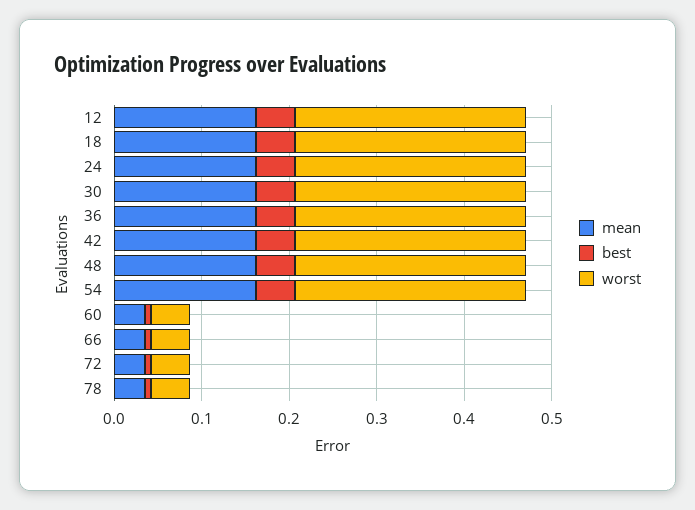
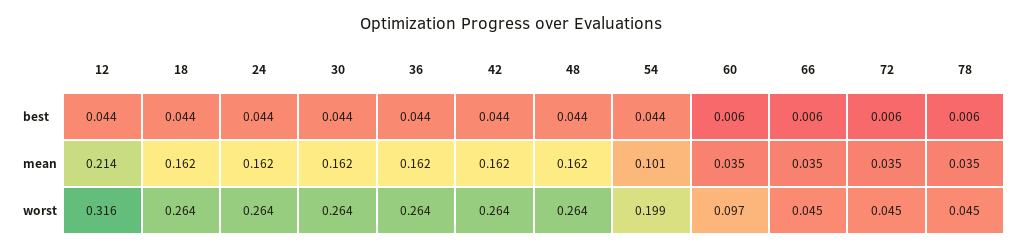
mean, 12: 0.16 -> 0.214
worst, 12: 0.26 -> 0.316
mean, 54: 0.16 -> 0.101
worst, 54: 0.26 -> 0.199
worst, 60: 0.04 -> 0.097

